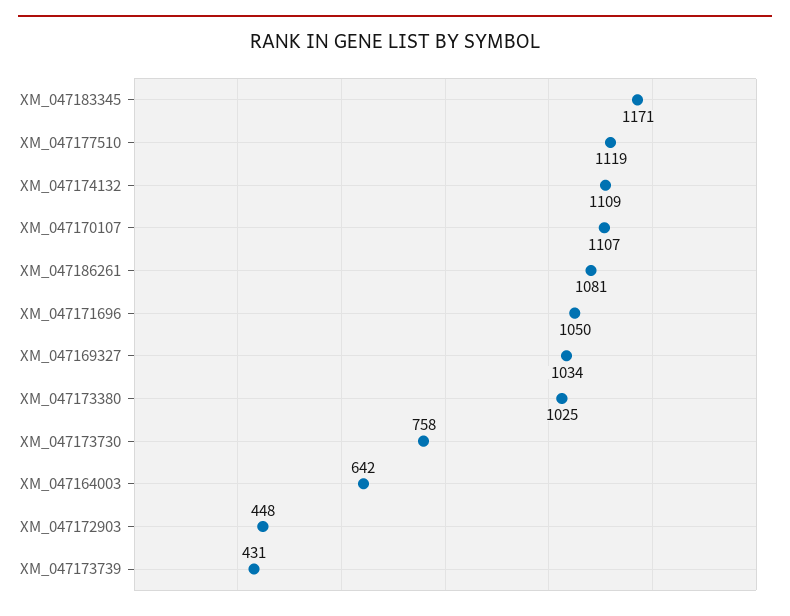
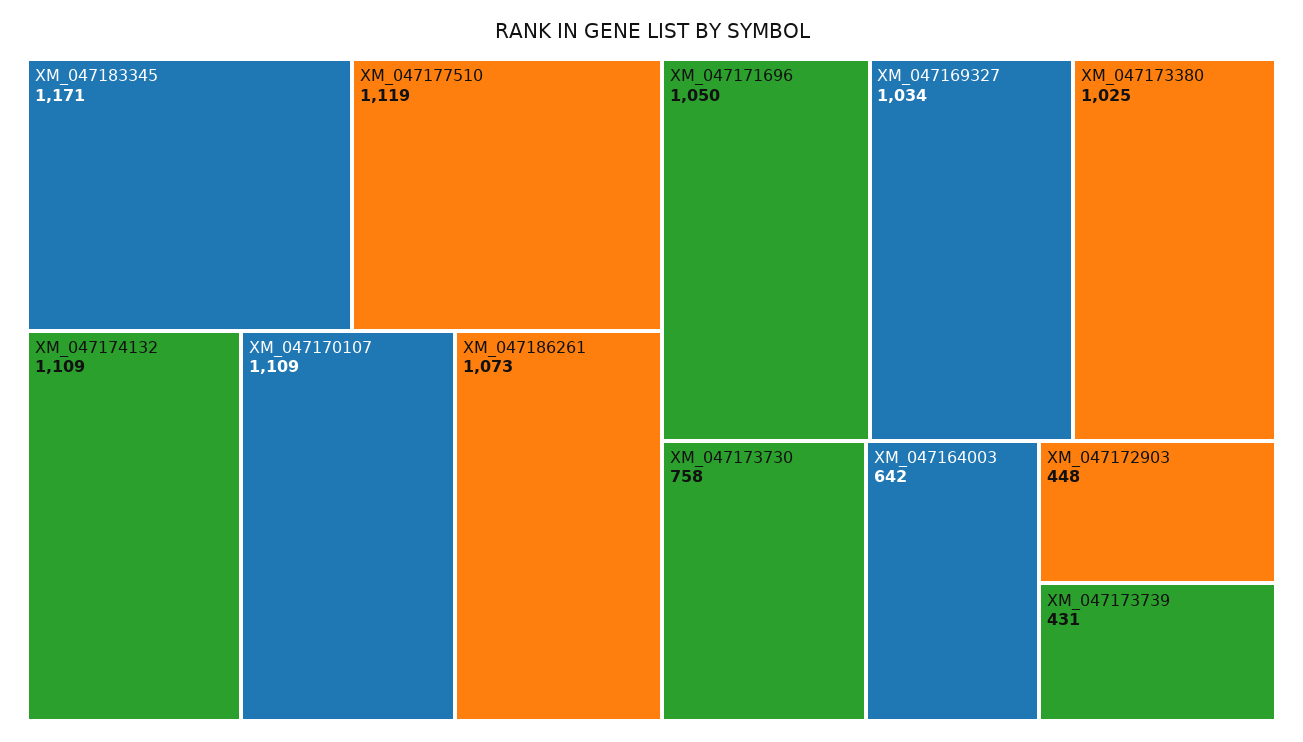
XM_047170107: 1107 -> 1109
XM_047186261: 1081 -> 1073

